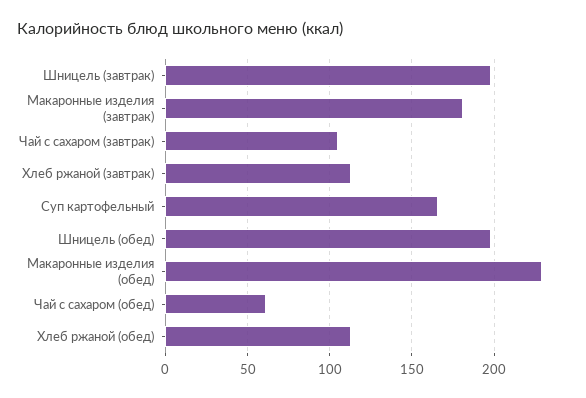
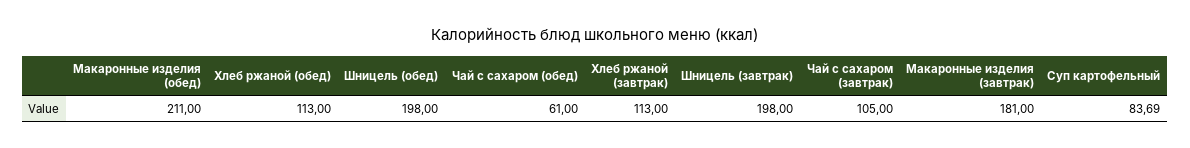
Суп картофельный: 165 -> 83.69
Макаронные изделия (обед): 230 -> 211

